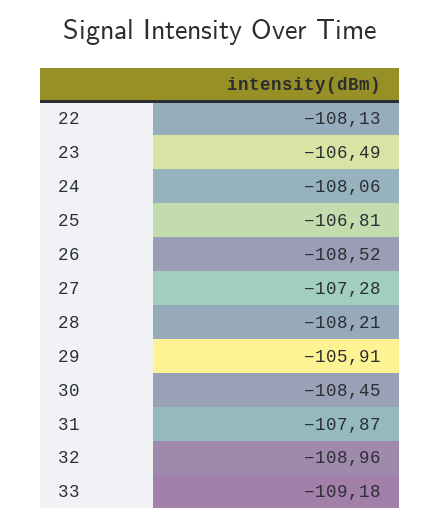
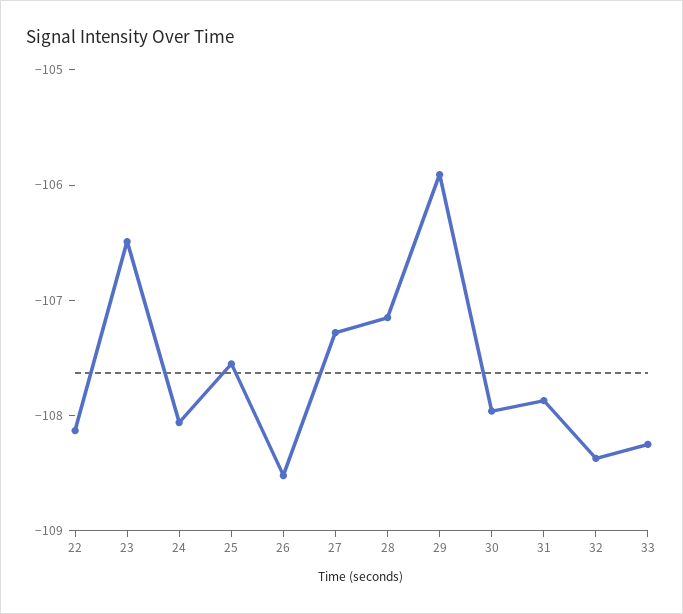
25: -106.81 -> -107.6
28: -108.21 -> -107.2
30: -108.45 -> -108
32: -108.96 -> -108.4
33: -109.18 -> -108.2

